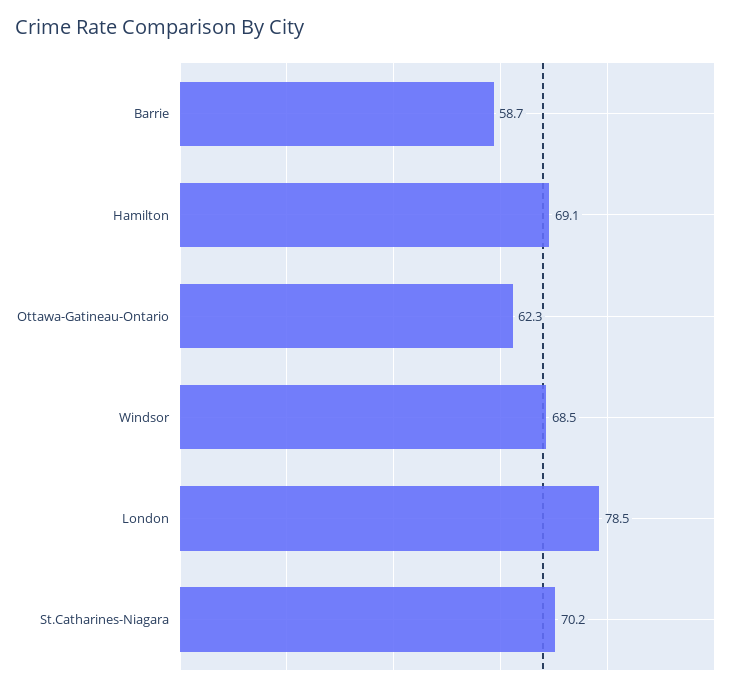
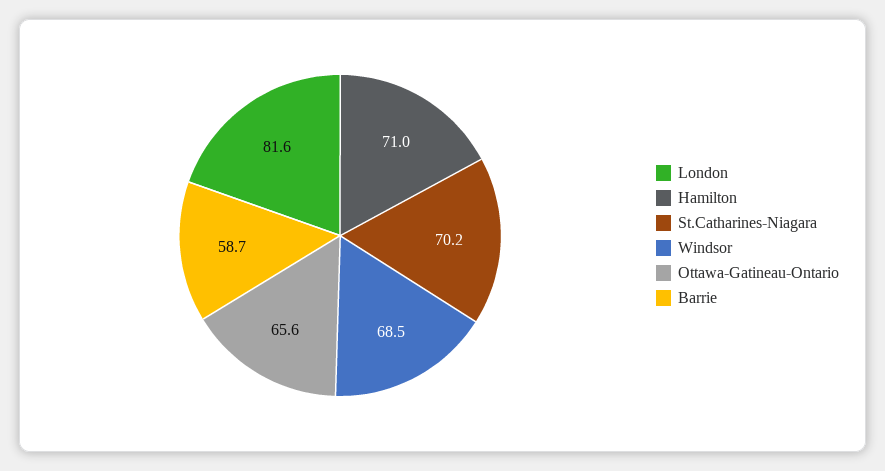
Hamilton: 69.1 -> 71
Ottawa-Gatineau-Ontario: 62.3 -> 65.6
London: 78.5 -> 81.6

